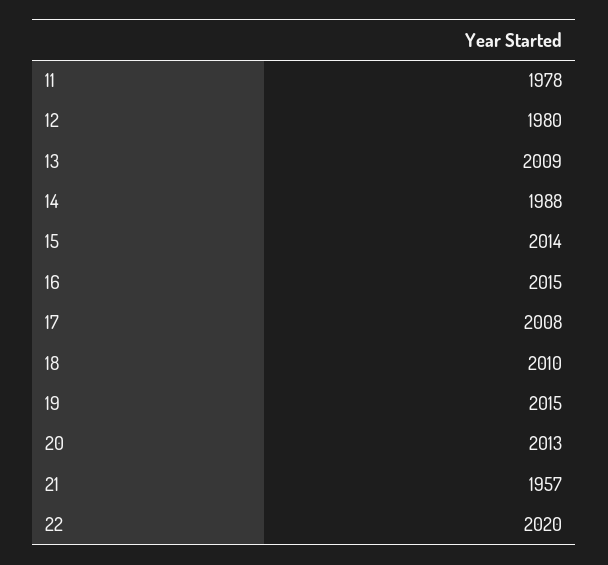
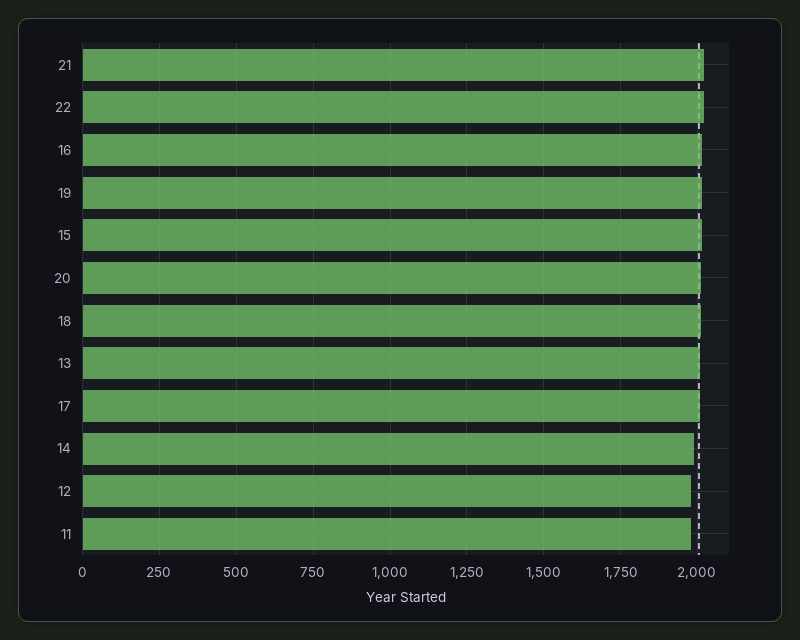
21: 1957 -> 2025

